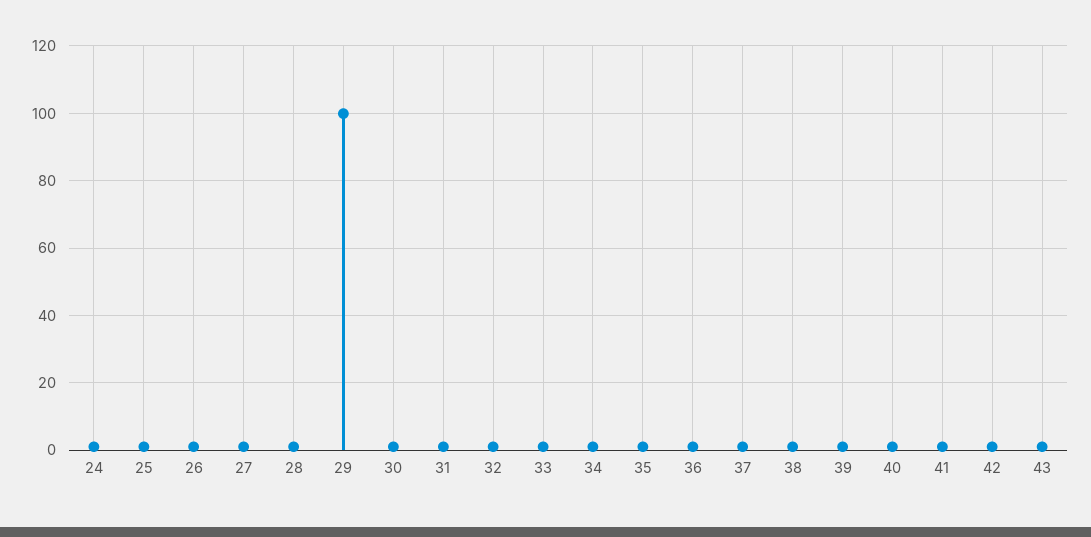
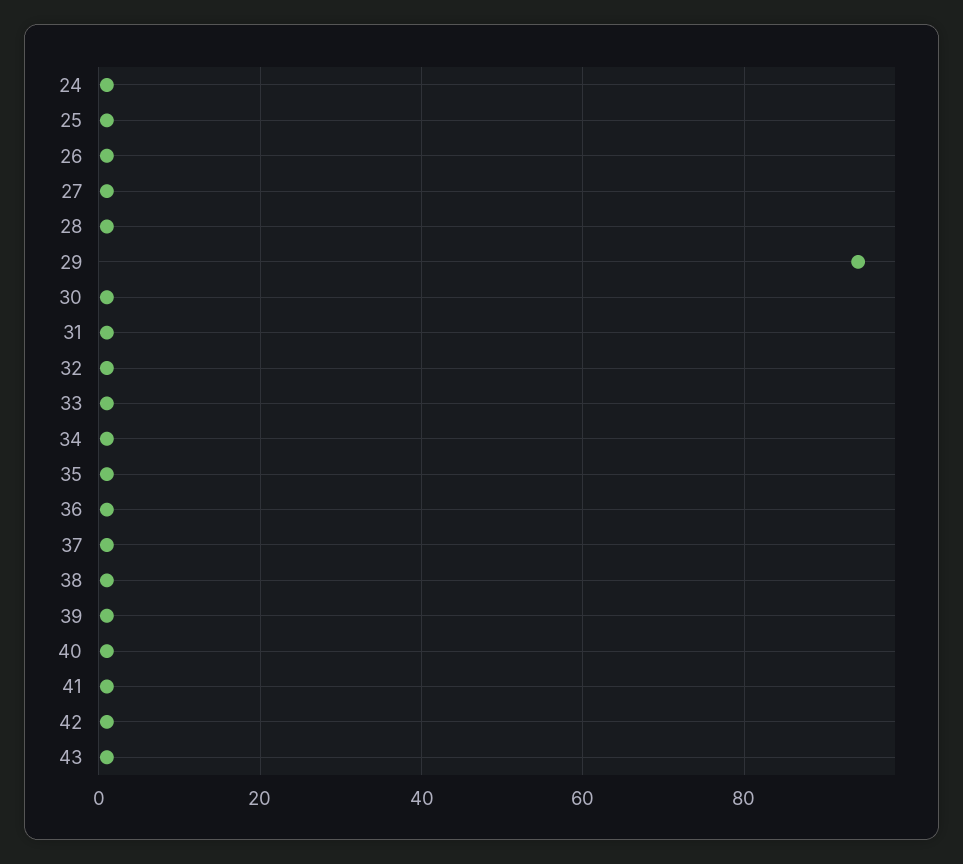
29: 100 -> 94

